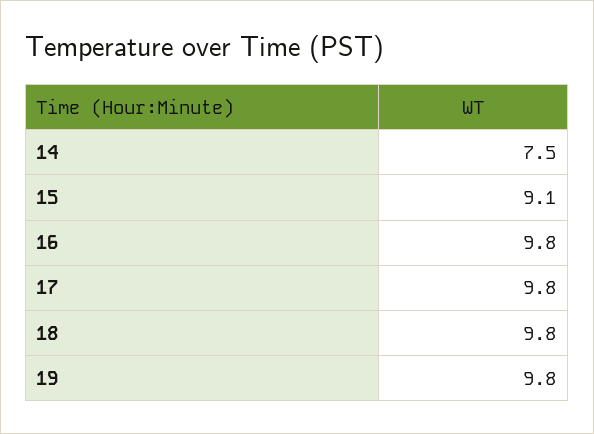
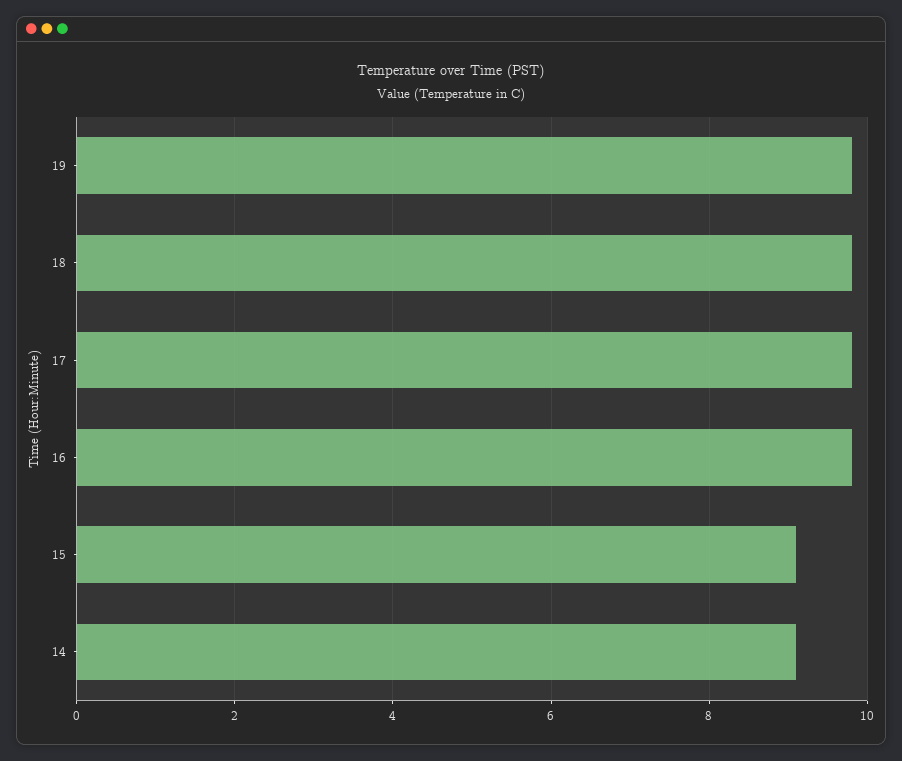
14: 7.5 -> 9

